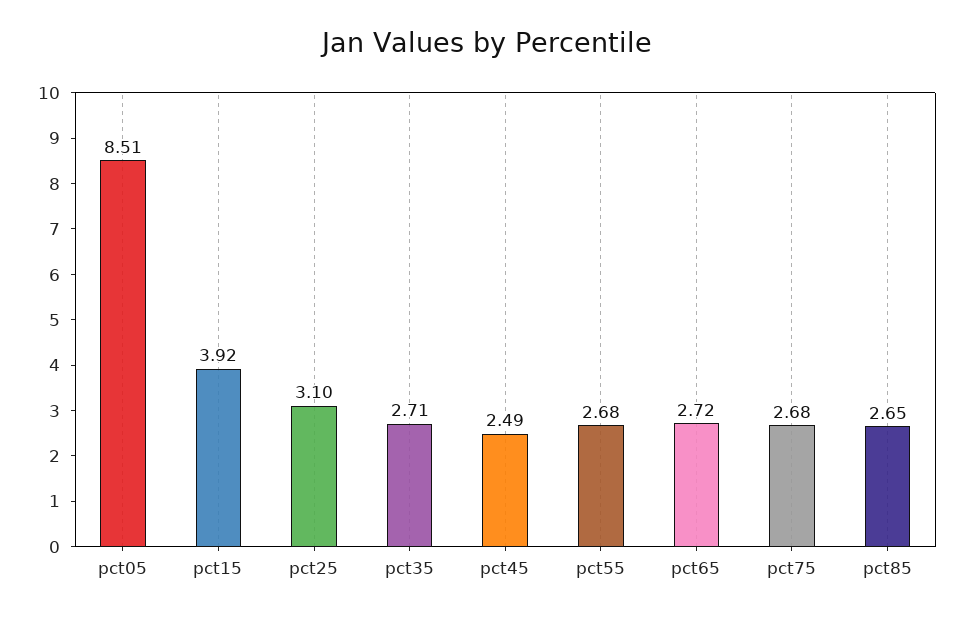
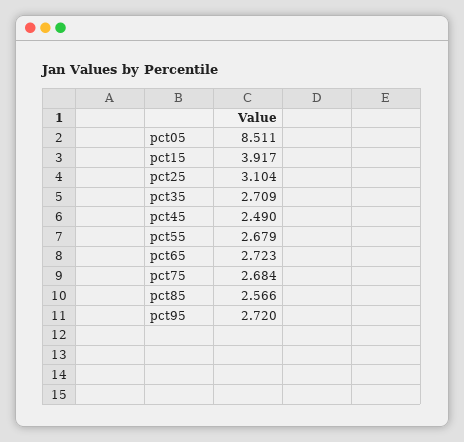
pct85: 2.65 -> 2.566
pct95: none -> 2.72

